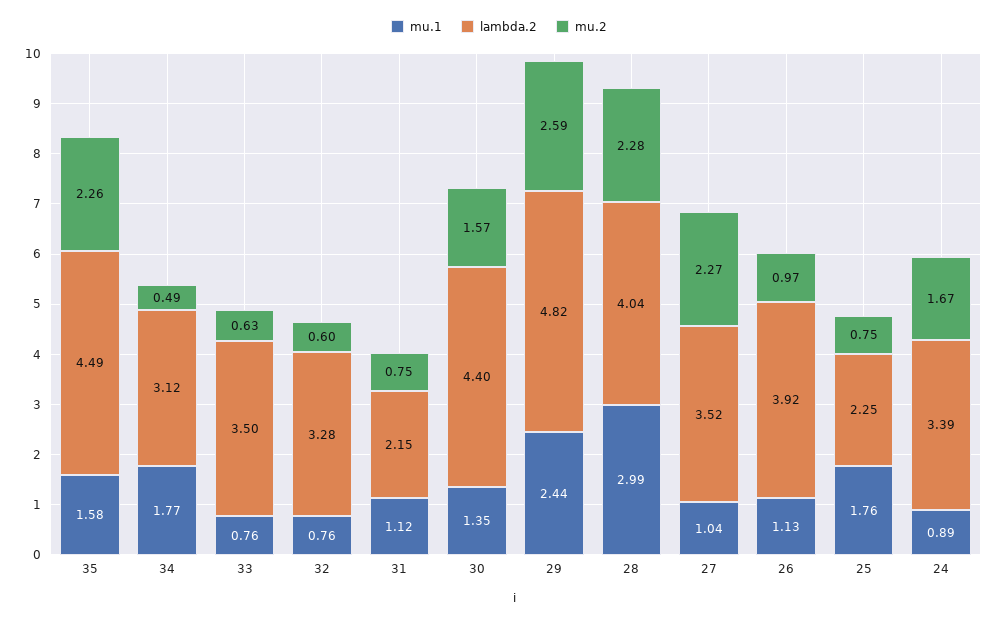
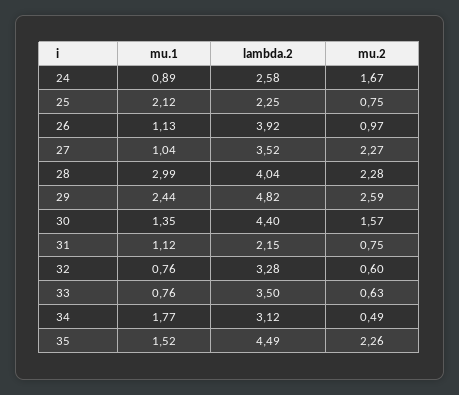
mu.1, 35: 1.58 -> 1.52
mu.1, 25: 1.76 -> 2.12
lambda.2, 24: 3.39 -> 2.58

